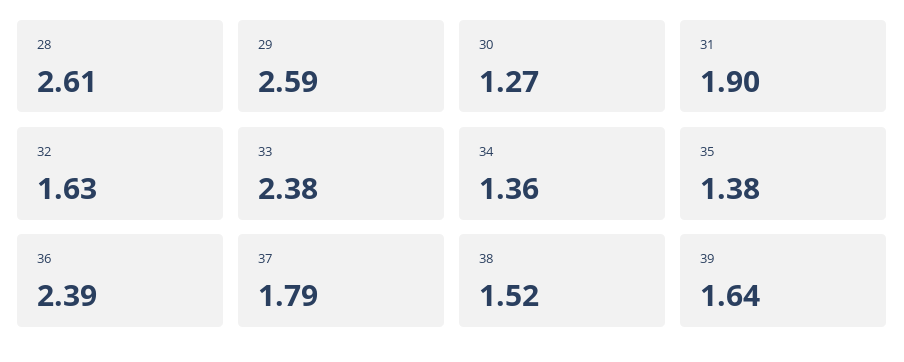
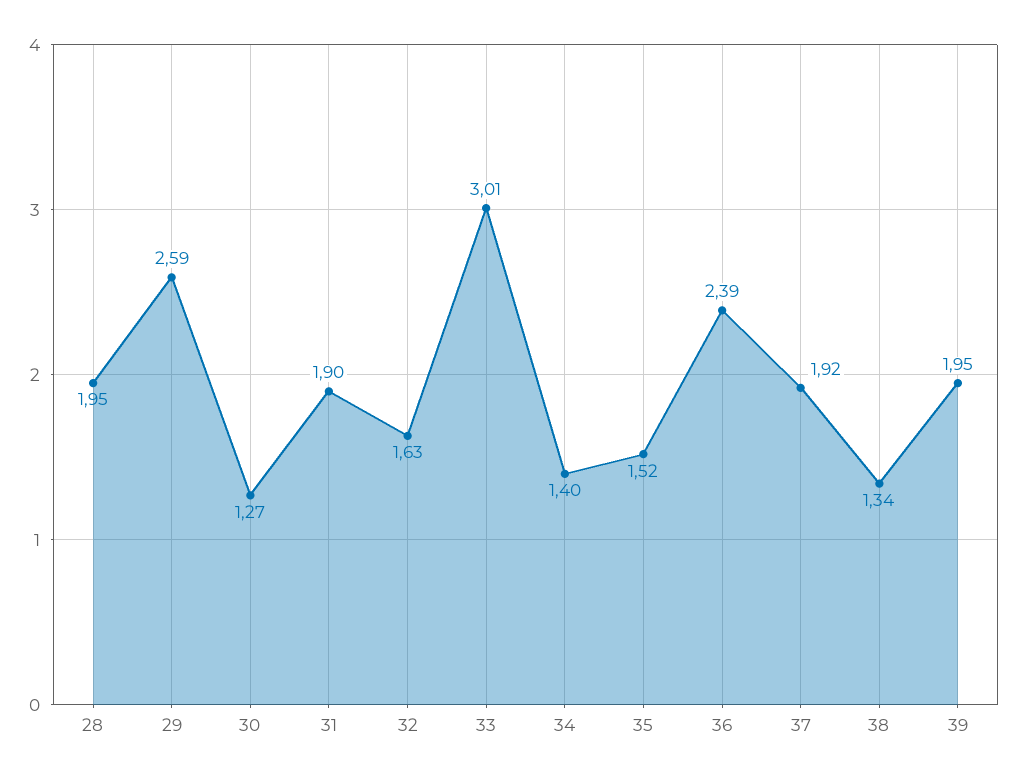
28: 2.61 -> 1.95
33: 2.38 -> 3.01
34: 1.36 -> 1.4
35: 1.38 -> 1.52
37: 1.79 -> 1.92
38: 1.52 -> 1.34
39: 1.64 -> 1.95

